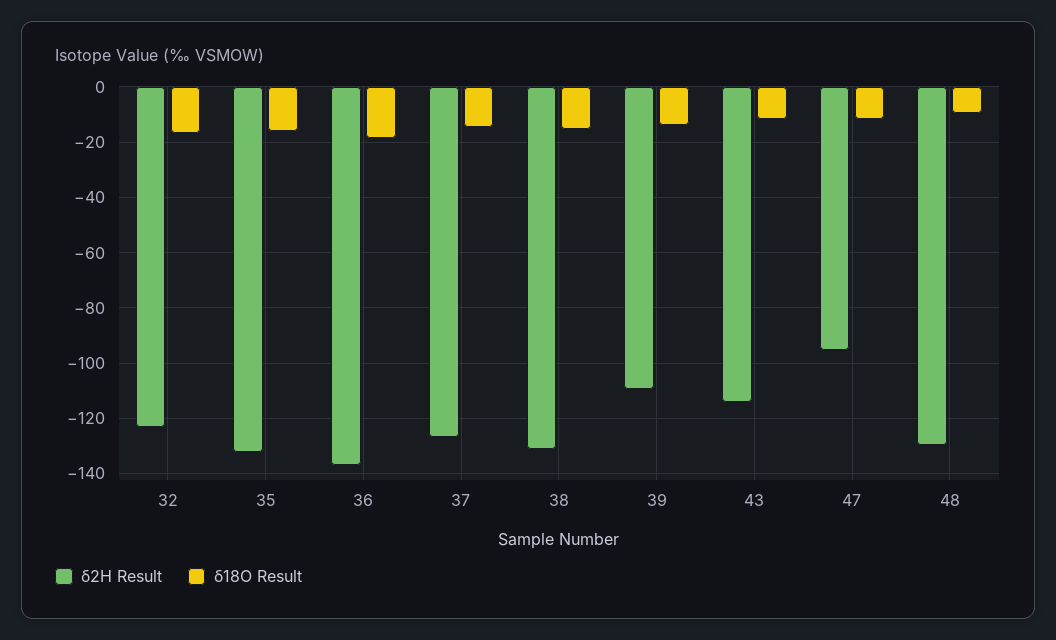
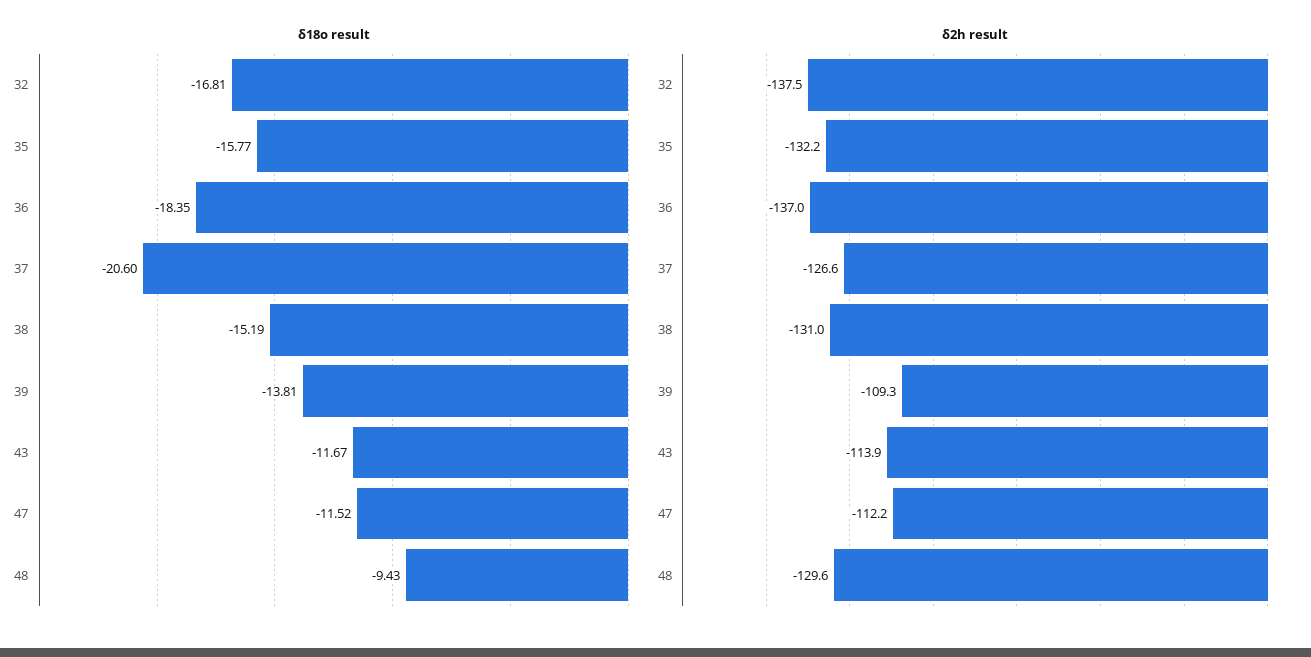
δ2H Result, 32: -122.5 -> -137.5
δ18O Result, 37: -15 -> -20.6
δ2H Result, 47: -95 -> -112.2

